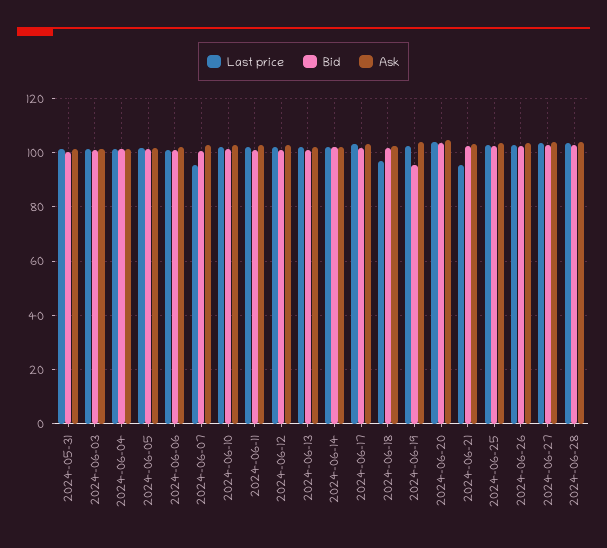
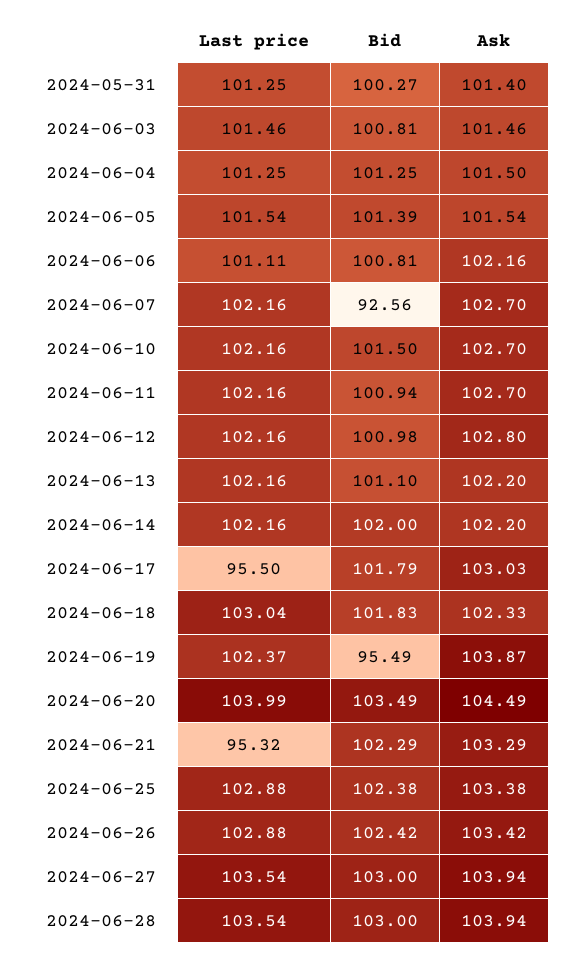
Last price, 2024-06-07: 95 -> 102.16
Bid, 2024-06-07: 100 -> 92.56
Last price, 2024-06-17: 102.5 -> 95.5
Last price, 2024-06-18: 97.5 -> 103.04

